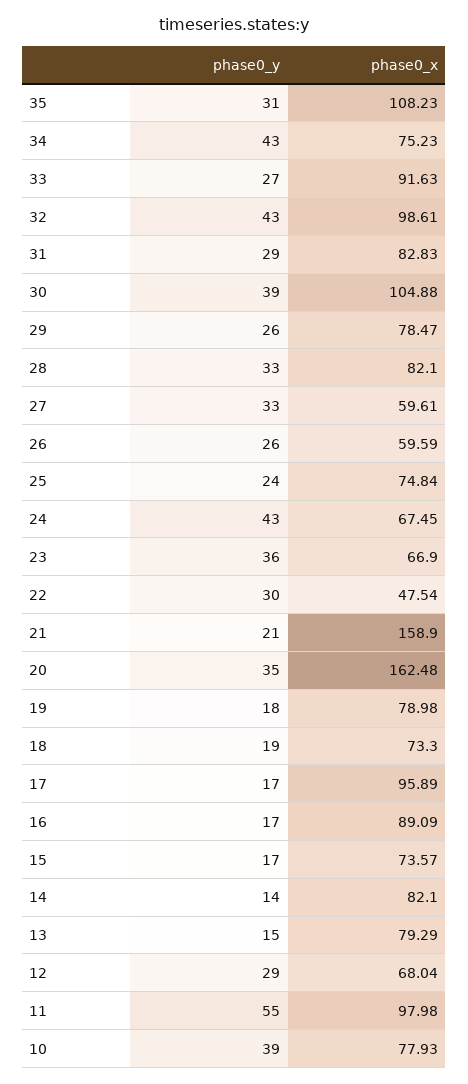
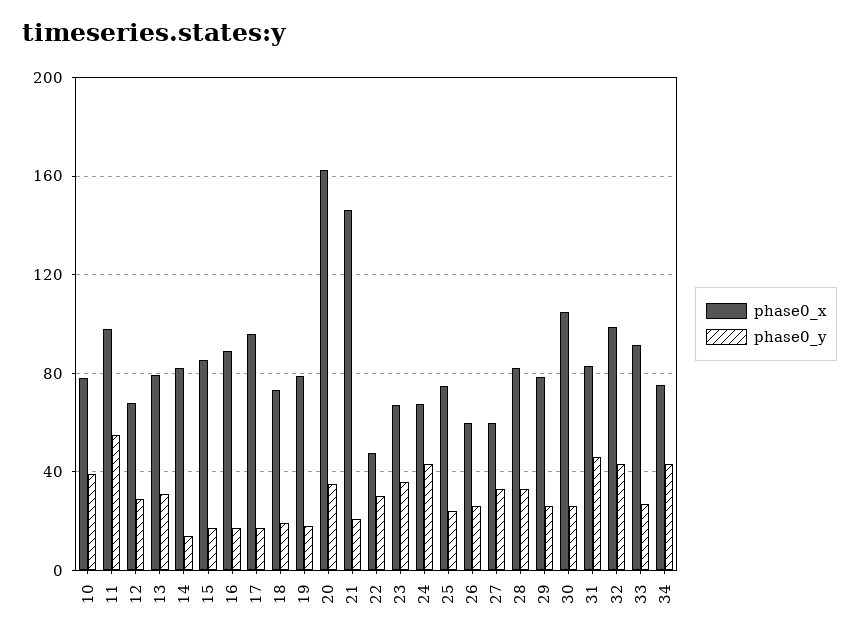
phase0_y, 35: 31 -> none
phase0_x, 35: 108.23 -> none
phase0_y, 31: 29 -> 45
phase0_y, 30: 39 -> 25
phase0_x, 21: 158.9 -> 145
phase0_x, 15: 73.57 -> 85
phase0_y, 13: 15 -> 30

